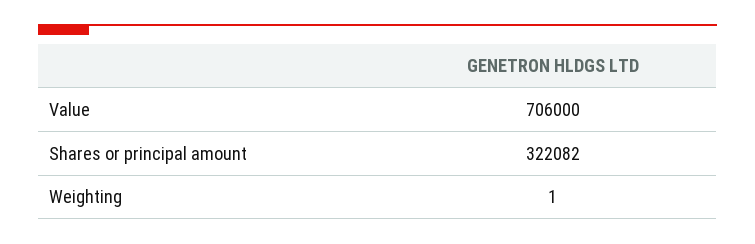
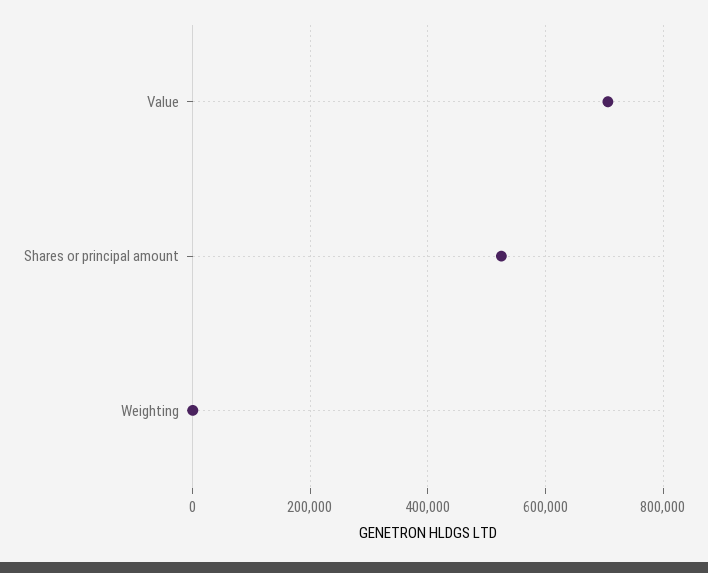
Shares or principal amount: 322082 -> 520000

